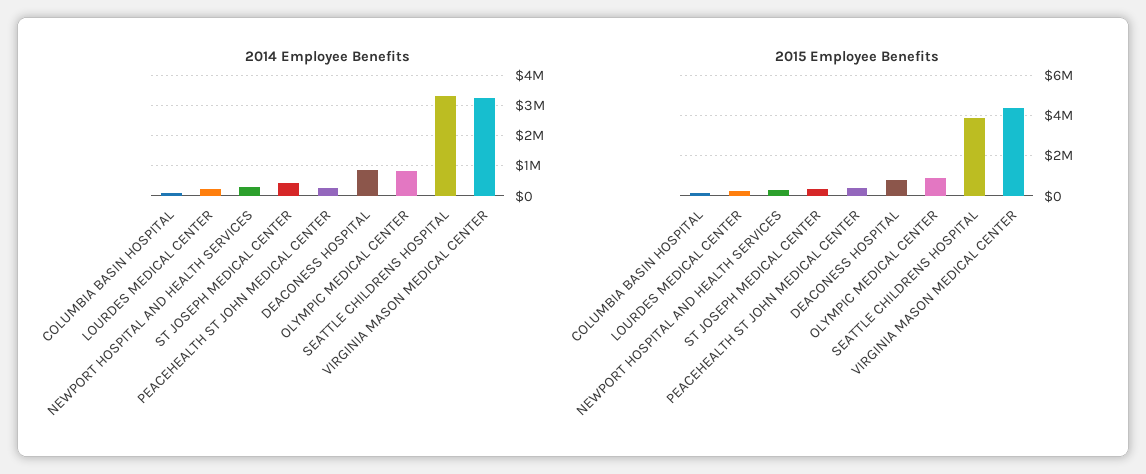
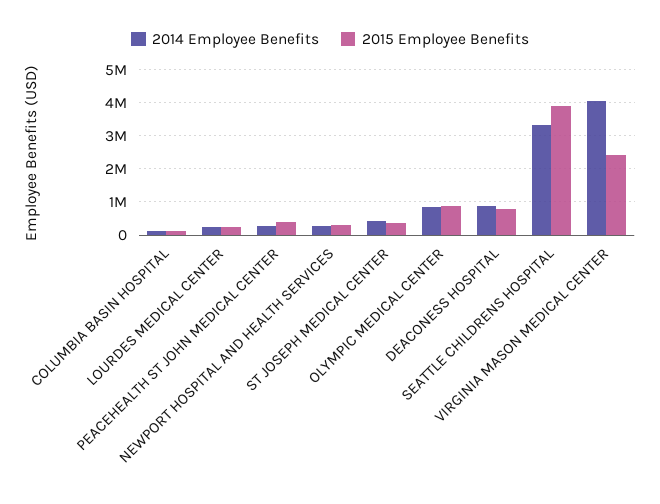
2014 Employee Benefits, VIRGINIA MASON MEDICAL CENTER: 3200000 -> 4000000
2015 Employee Benefits, VIRGINIA MASON MEDICAL CENTER: 4500000 -> 2400000

